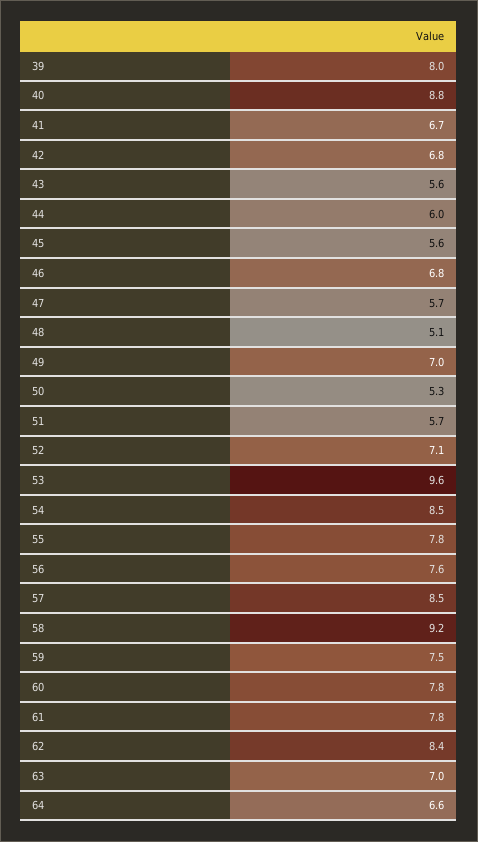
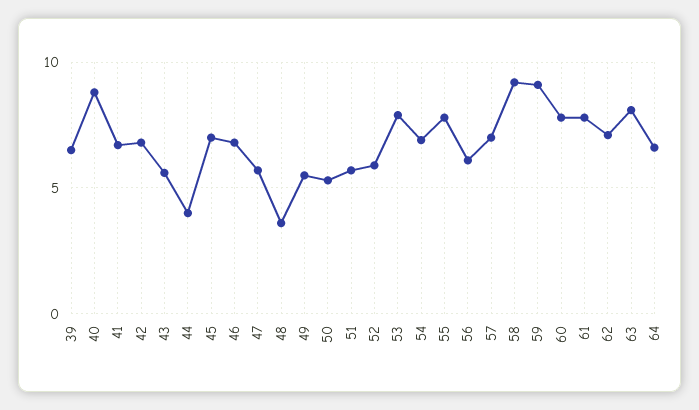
39: 8 -> 6.5
44: 6 -> 4
45: 5.6 -> 7
48: 5.1 -> 3.5
49: 7 -> 5.5
52: 7.1 -> 6
53: 9.6 -> 8
54: 8.5 -> 7
56: 7.6 -> 6
57: 8.5 -> 7
59: 7.5 -> 9
62: 8.4 -> 7
63: 7 -> 8

